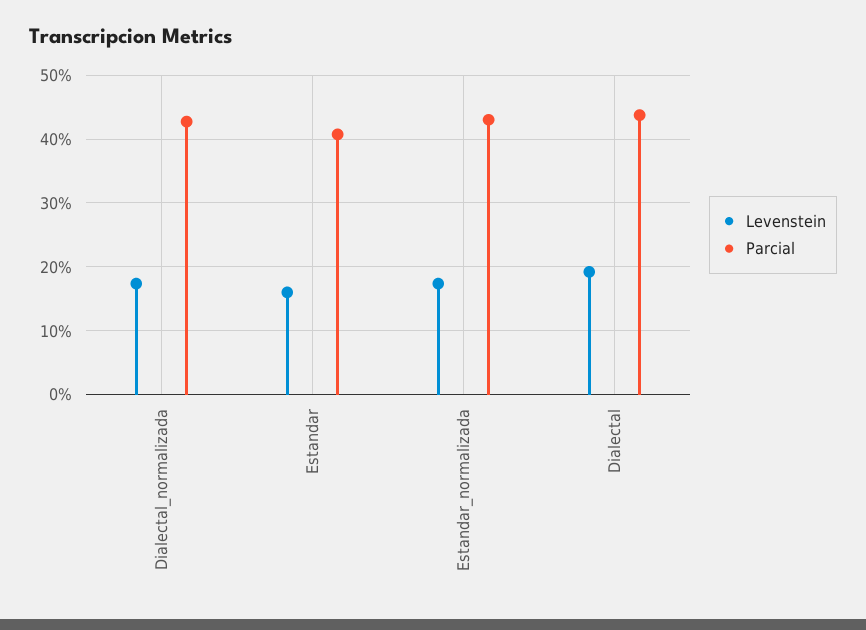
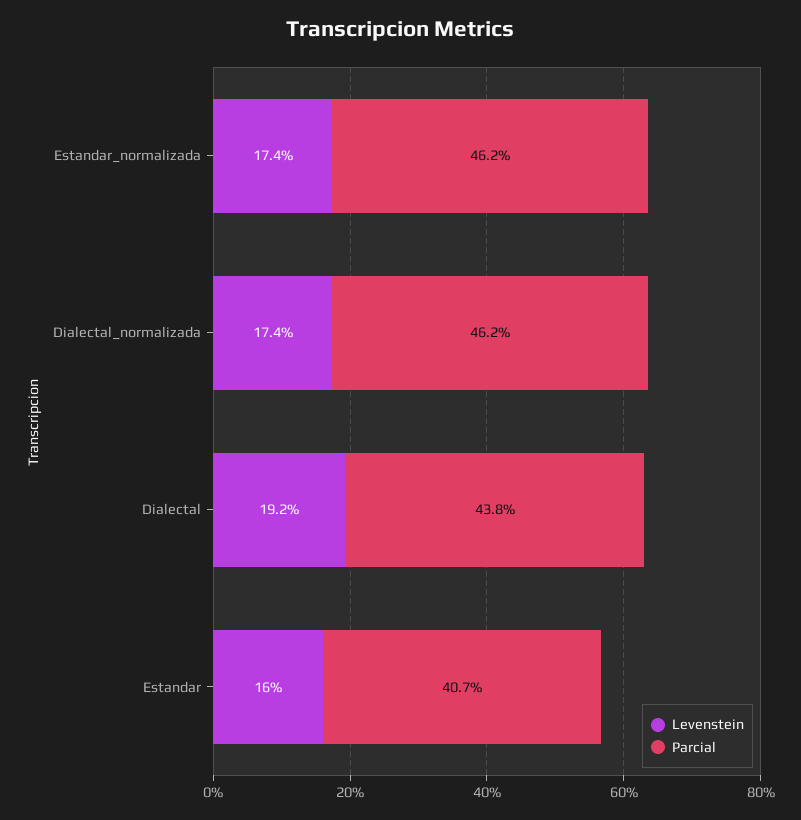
Parcial, Dialectal_normalizada: 43 -> 46.2
Parcial, Estandar_normalizada: 43 -> 46.2

